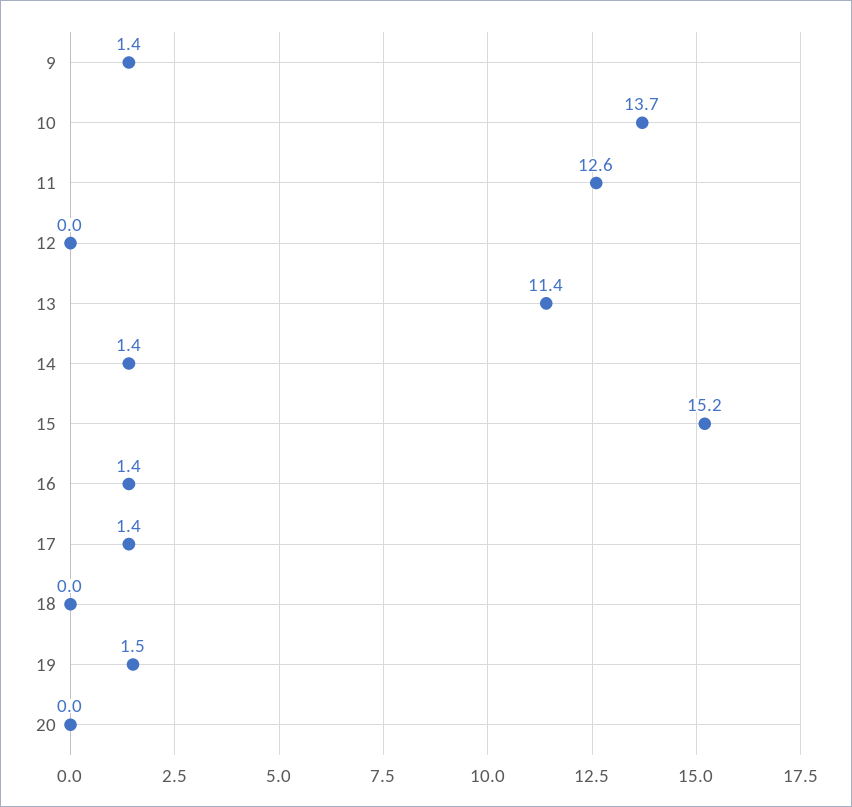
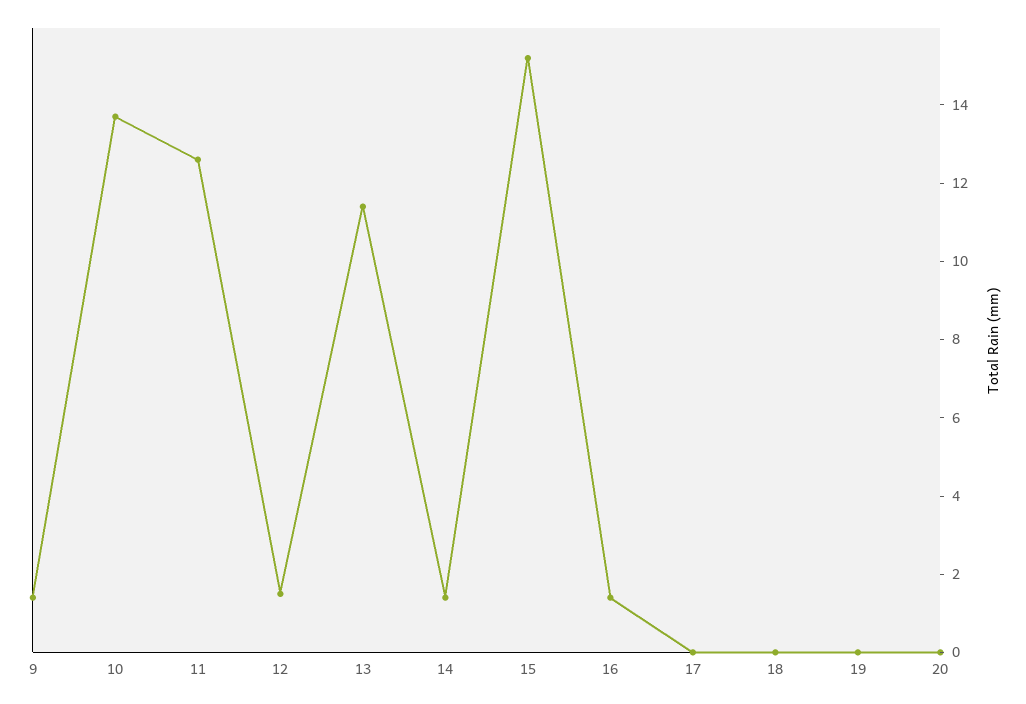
12: 0 -> 1.5
17: 1.4 -> 0
19: 1.5 -> 0

